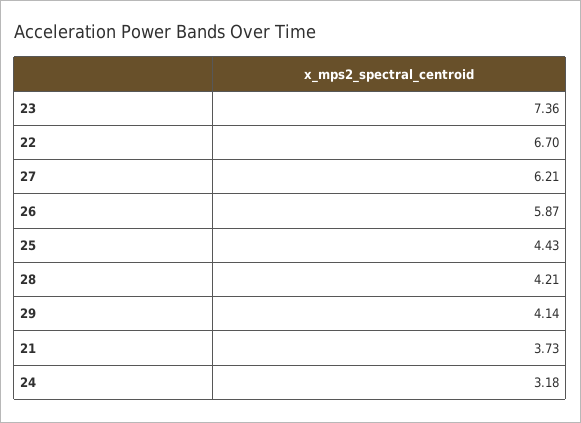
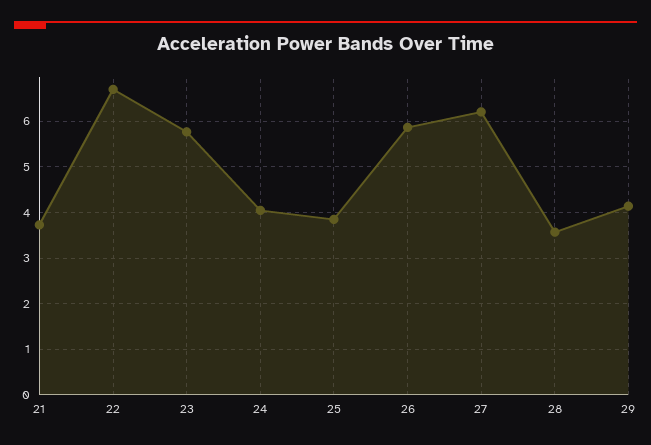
23: 7.36 -> 5.8
25: 4.43 -> 3.8
28: 4.21 -> 3.6
24: 3.18 -> 4

